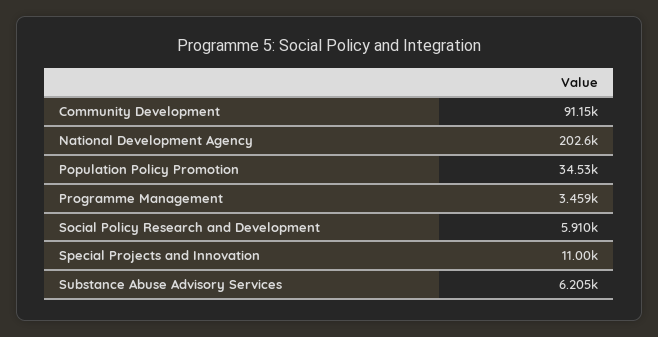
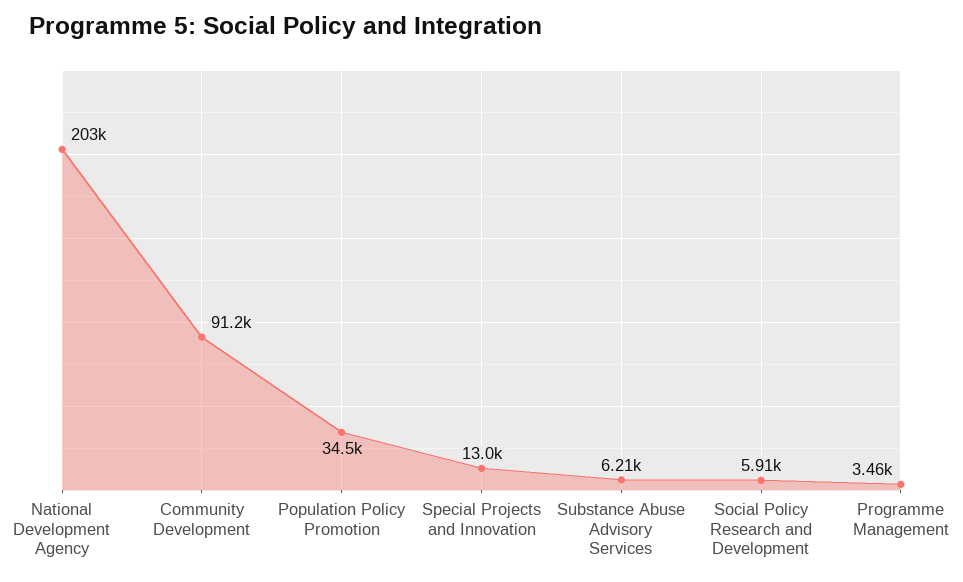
Special Projects and Innovation: 11000 -> 13000

